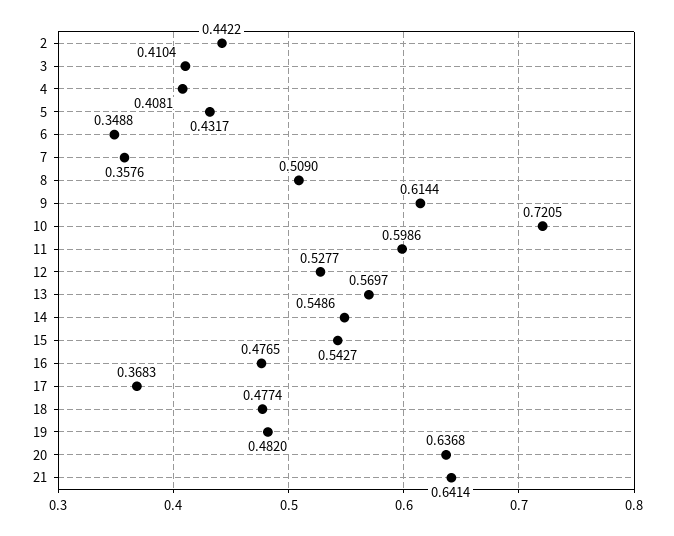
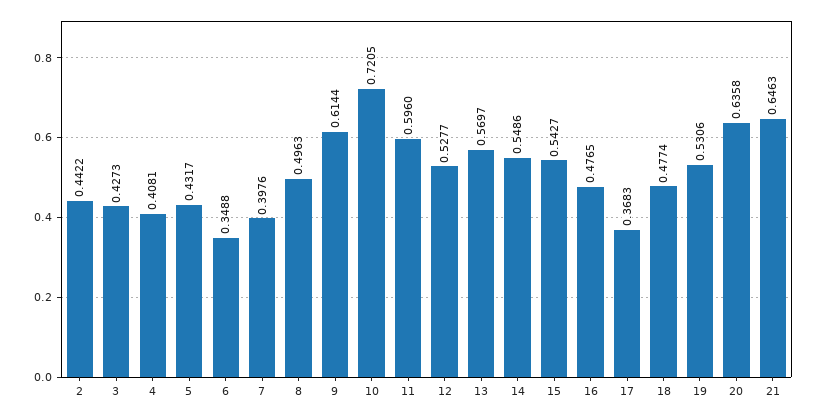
3: 0.4104 -> 0.4273
7: 0.3576 -> 0.3976
8: 0.509 -> 0.4963
11: 0.5986 -> 0.596
19: 0.482 -> 0.5306
20: 0.6368 -> 0.6358
21: 0.6414 -> 0.6463

